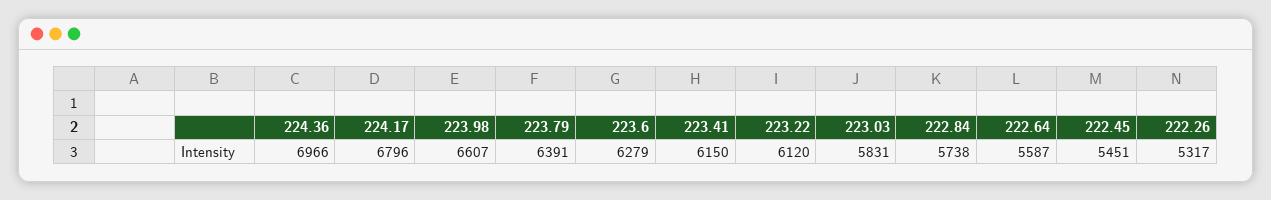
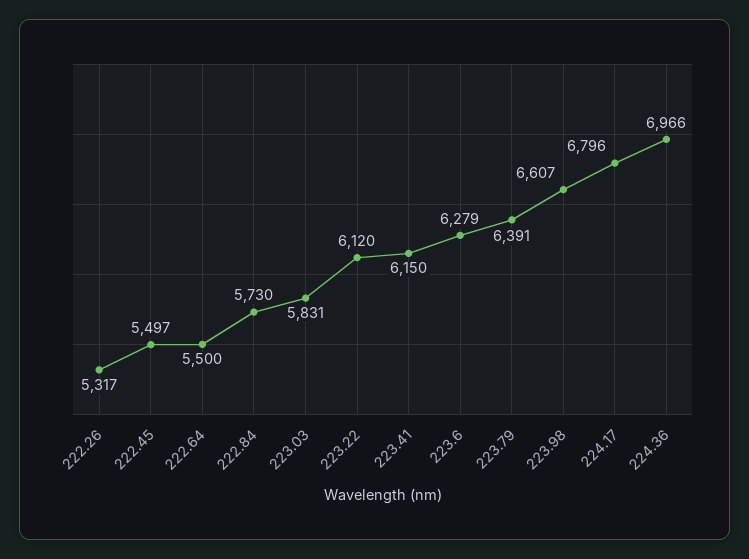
222.84: 5738 -> 5730
222.64: 5587 -> 5500
222.45: 5451 -> 5497

